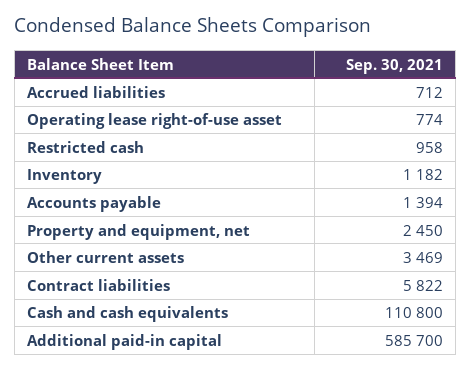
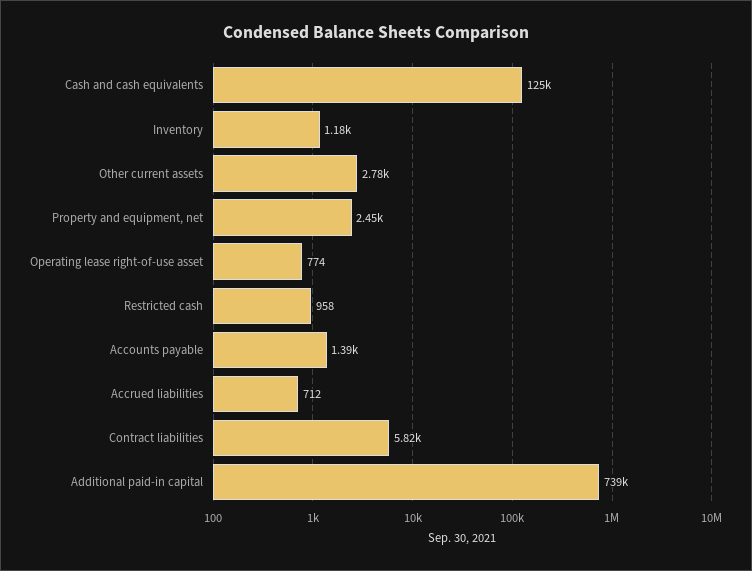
Other current assets: 3469 -> 2780
Cash and cash equivalents: 110800 -> 125000
Additional paid-in capital: 585700 -> 739000

